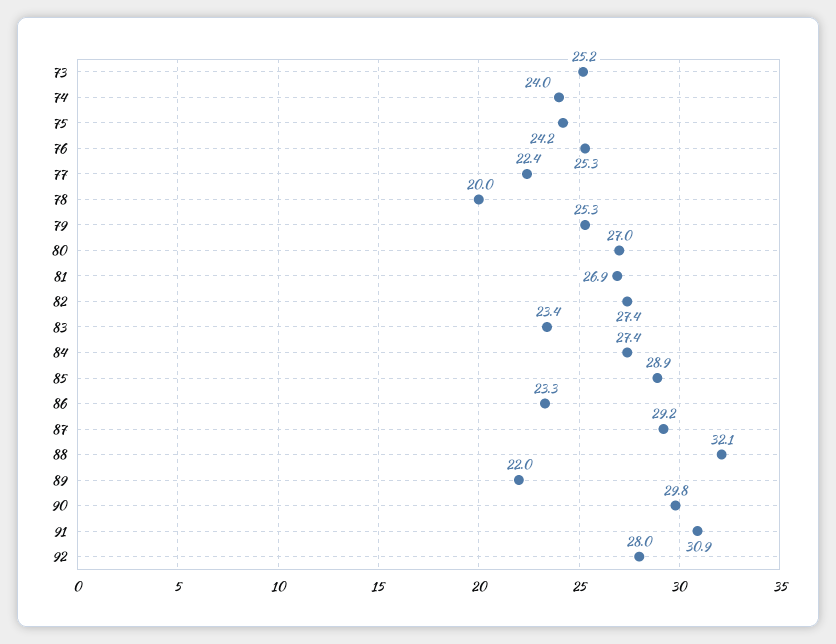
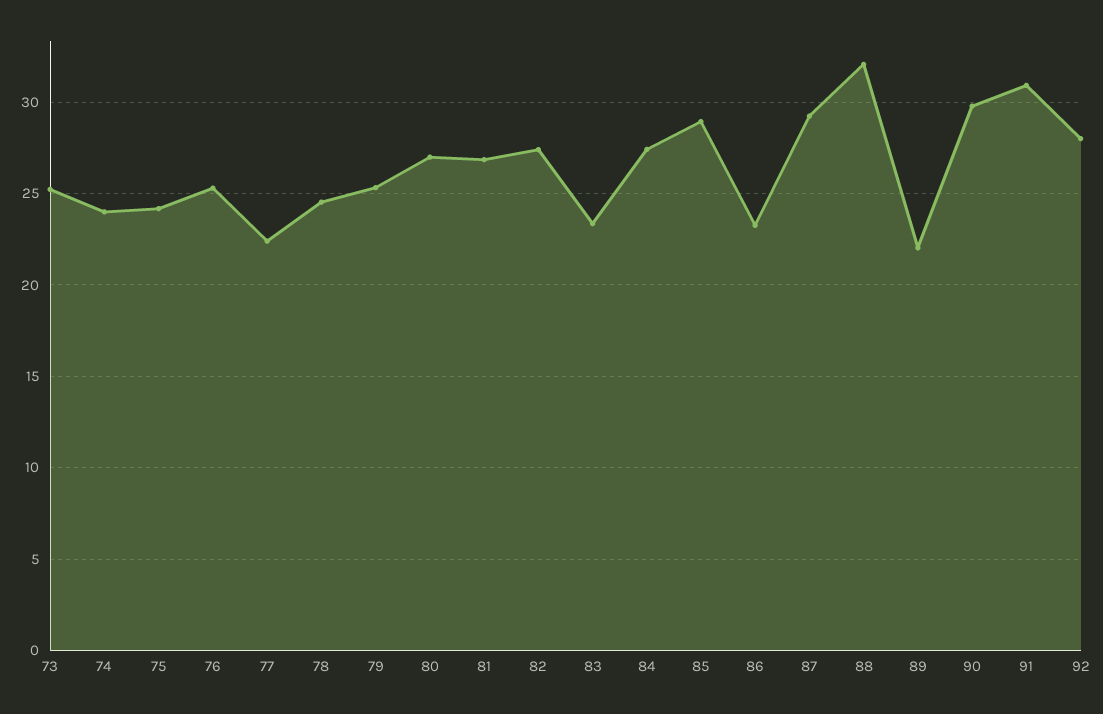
78: 20 -> 24.5

